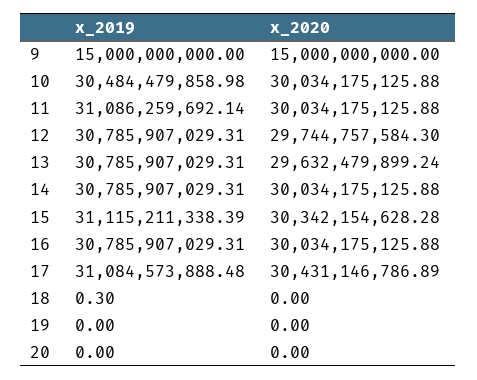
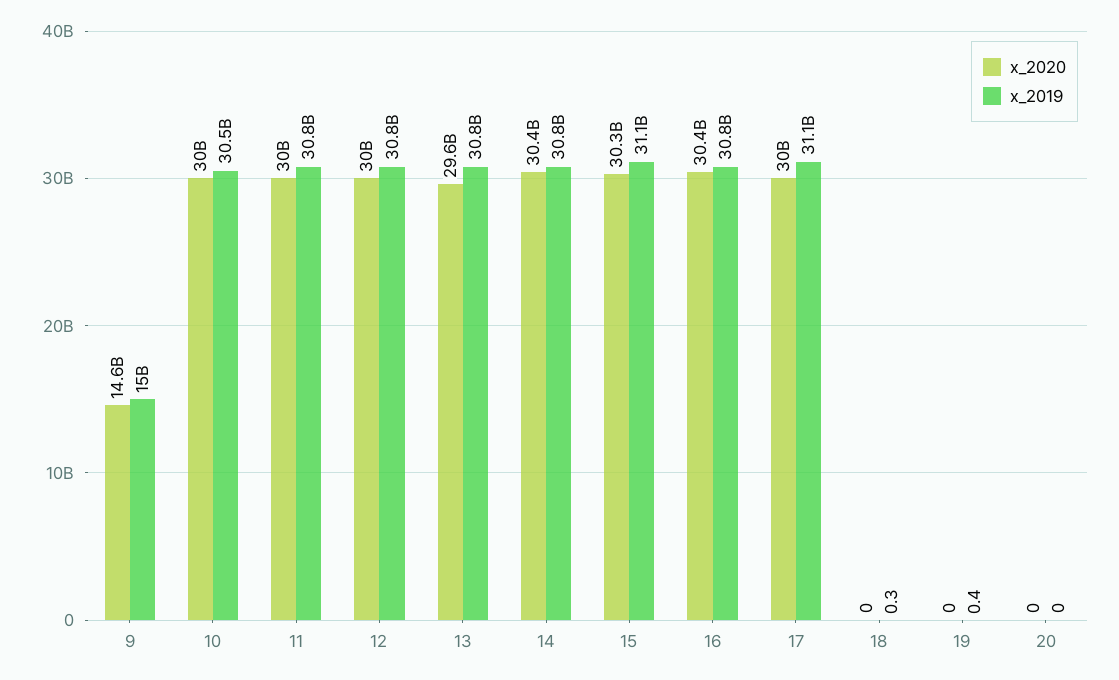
x_2020, 9: 15000000000 -> 14600000000
x_2019, 11: 31086259692.14 -> 30800000000
x_2020, 12: 29744757584.3 -> 30000000000
x_2020, 14: 30034175125.88 -> 30400000000
x_2020, 16: 30034175125.88 -> 30400000000
x_2020, 17: 30431146786.89 -> 30000000000
x_2019, 19: 0 -> 0.4

